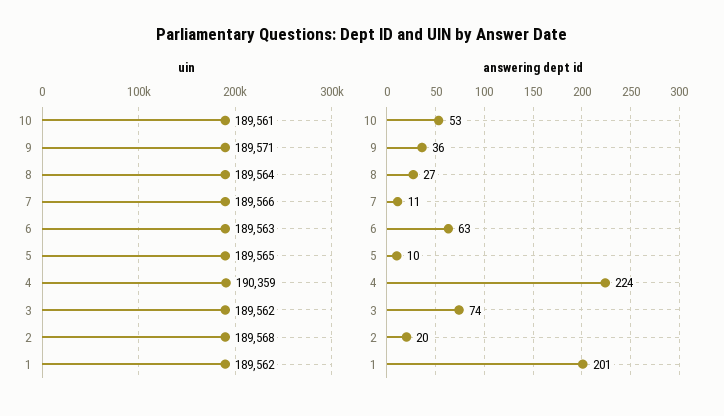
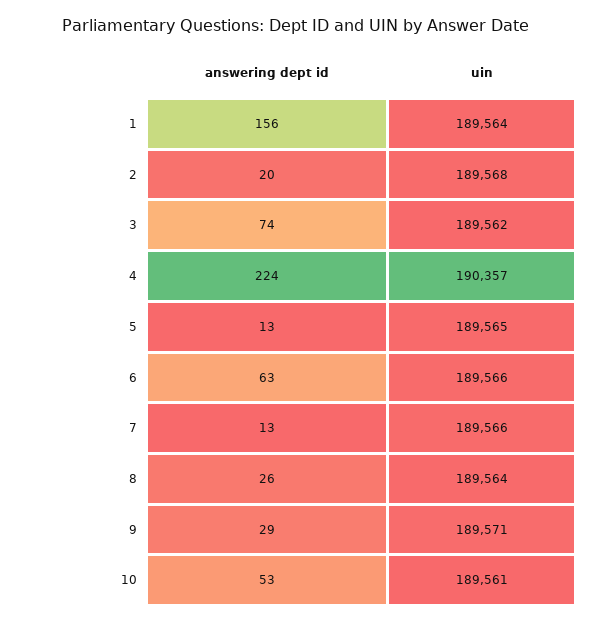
uin, 6: 189563 -> 189566
uin, 4: 190359 -> 190357
uin, 1: 189562 -> 189564
answering dept id, 9: 36 -> 29
answering dept id, 8: 27 -> 26
answering dept id, 7: 11 -> 13
answering dept id, 5: 10 -> 13
answering dept id, 1: 201 -> 156

